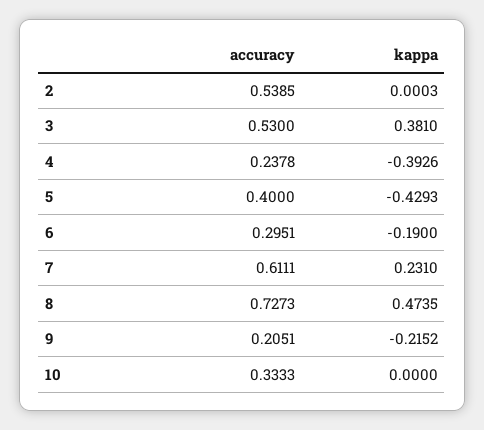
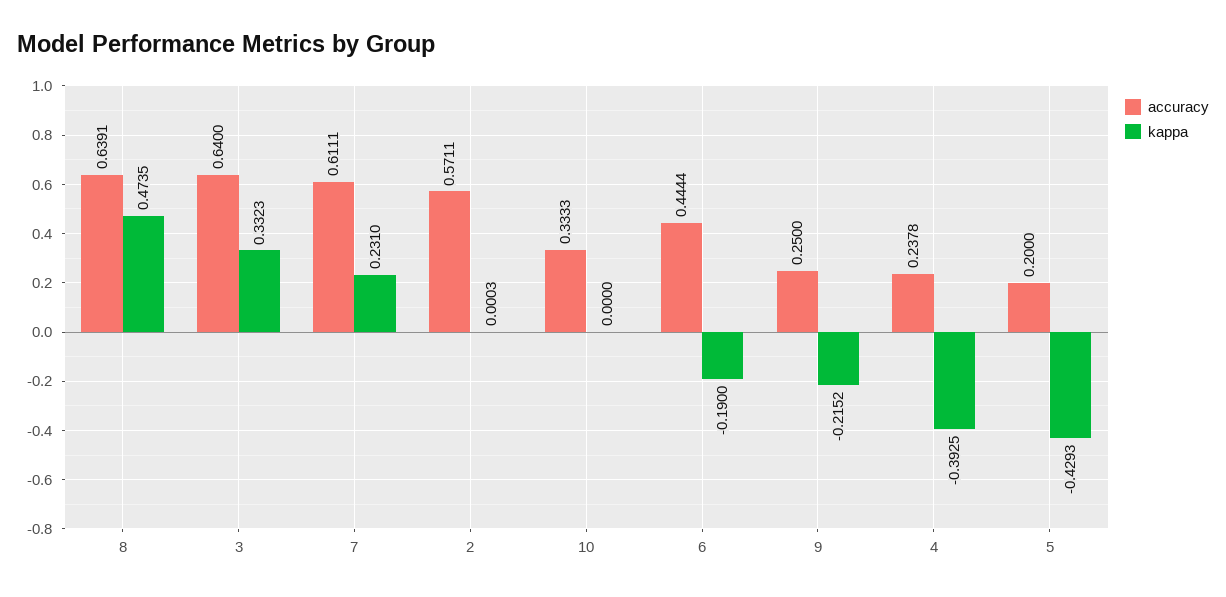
accuracy, 2: 0.5385 -> 0.5711
accuracy, 3: 0.53 -> 0.64
kappa, 3: 0.381 -> 0.3323
kappa, 4: -0.3926 -> -0.3925
accuracy, 5: 0.4 -> 0.2
accuracy, 6: 0.2951 -> 0.4444
accuracy, 8: 0.7273 -> 0.6391
accuracy, 9: 0.2051 -> 0.25

